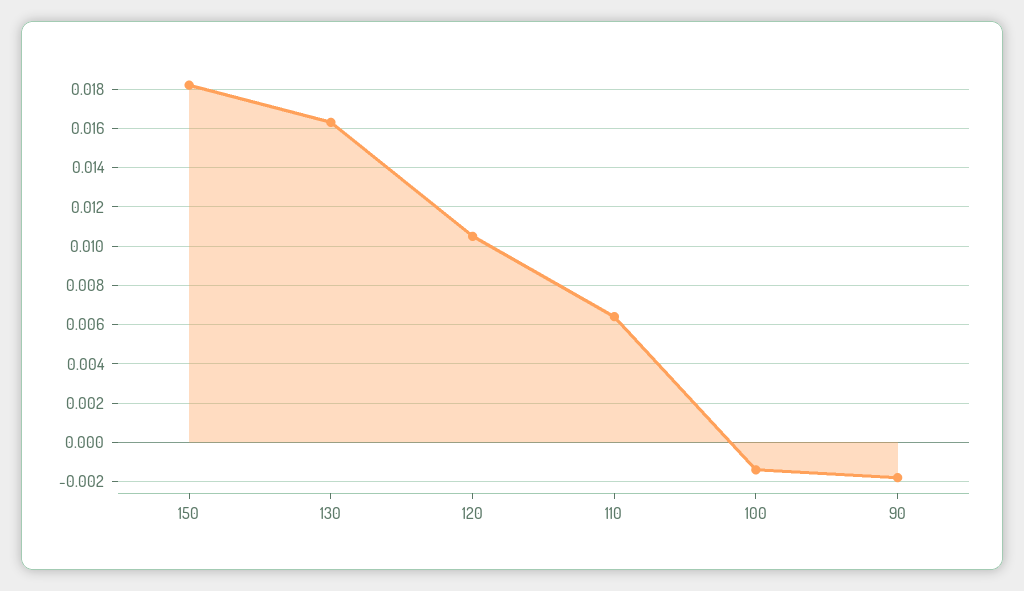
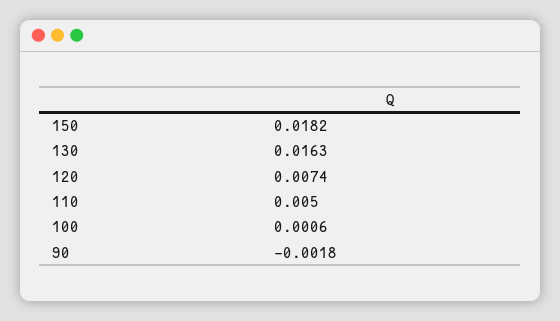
120: 0.0105 -> 0.0074
110: 0.0065 -> 0.005
100: -0.0015 -> 0.0006

